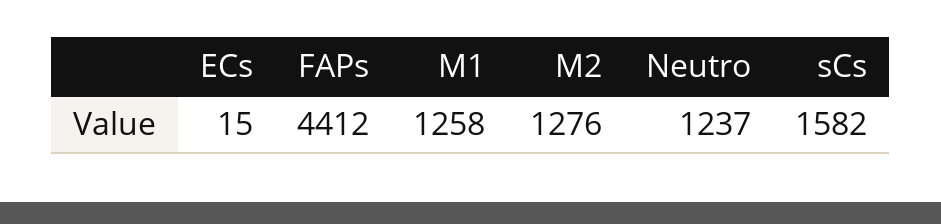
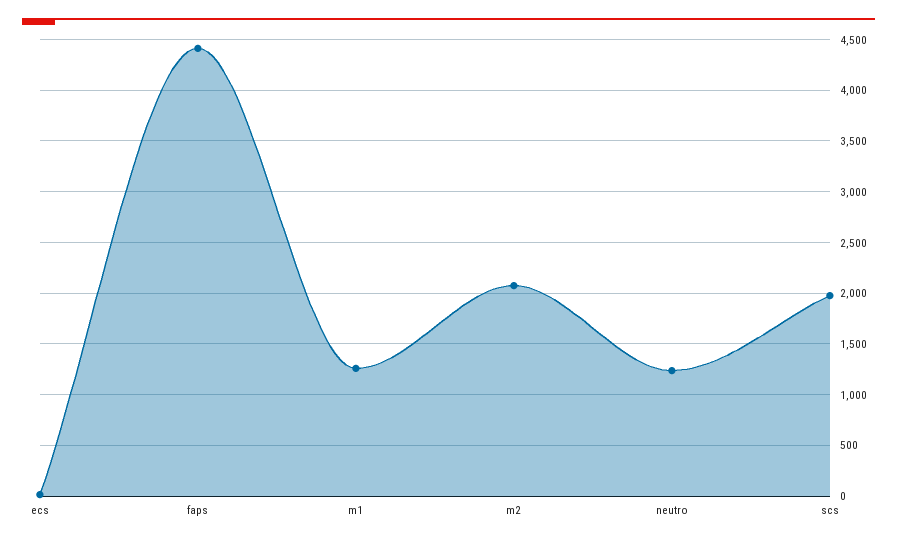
M2: 1276 -> 2100
sCs: 1582 -> 2000

